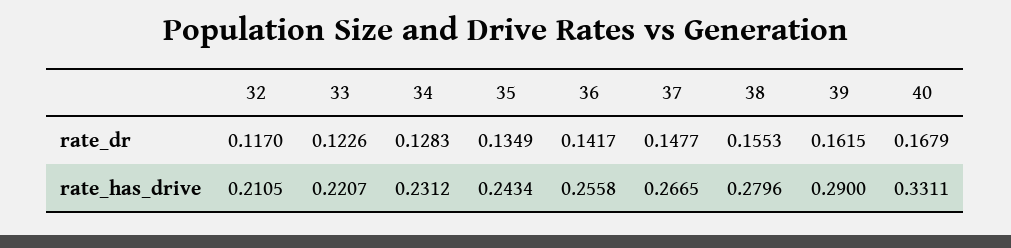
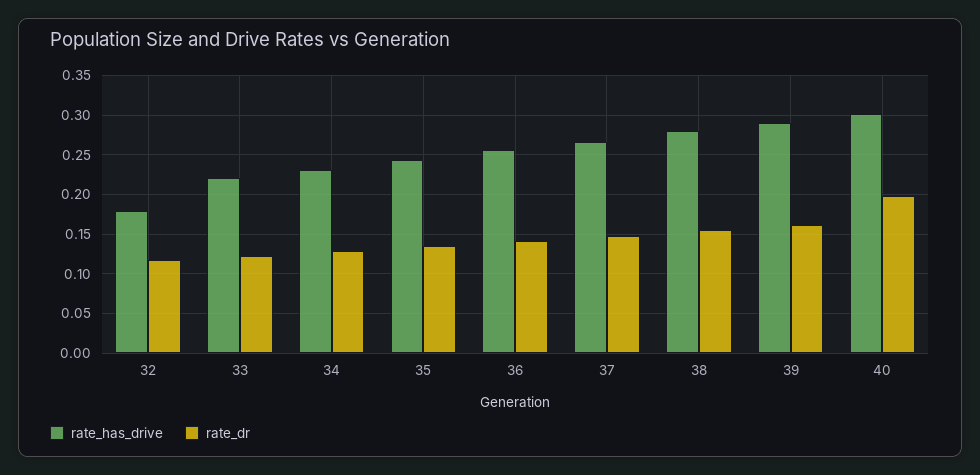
rate_dr, 40: 0.1679 -> 0.2
rate_has_drive, 32: 0.2105 -> 0.18
rate_has_drive, 40: 0.3311 -> 0.3

